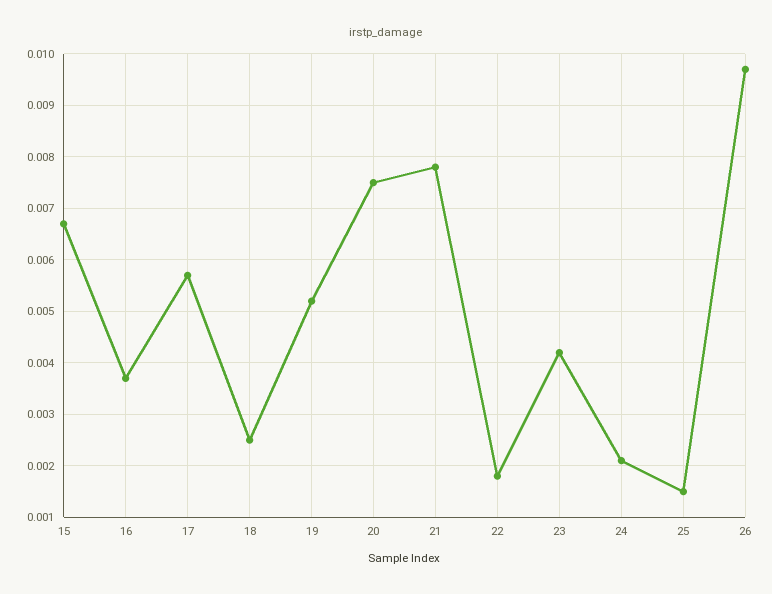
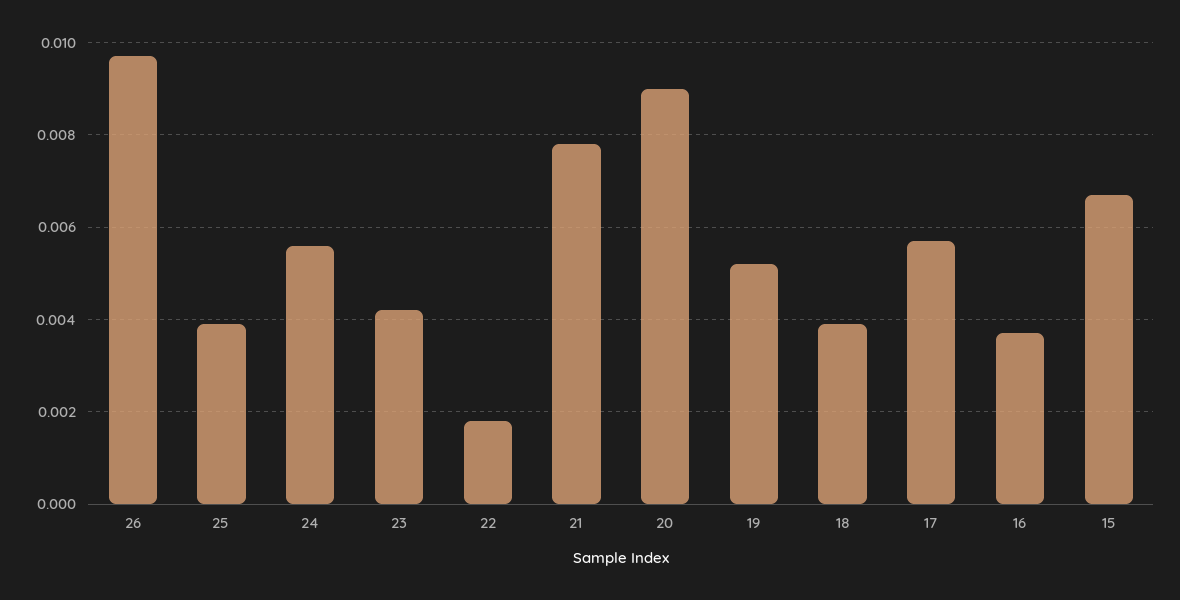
18: 0.0025 -> 0.004
20: 0.0075 -> 0.009
24: 0.002 -> 0.0055
25: 0.0015 -> 0.004

